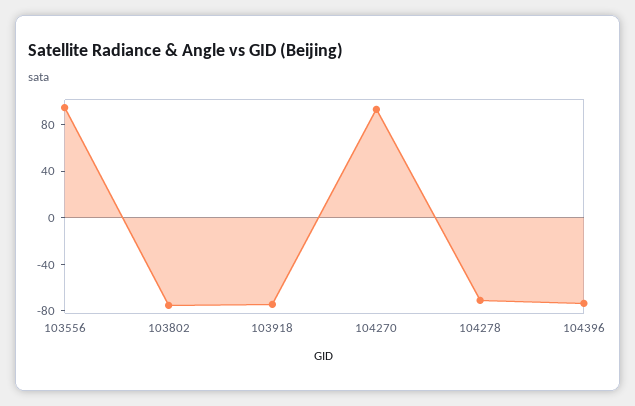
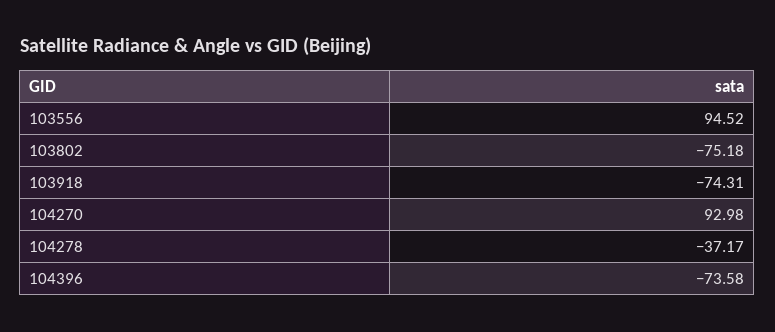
104278: -70 -> -37.17

